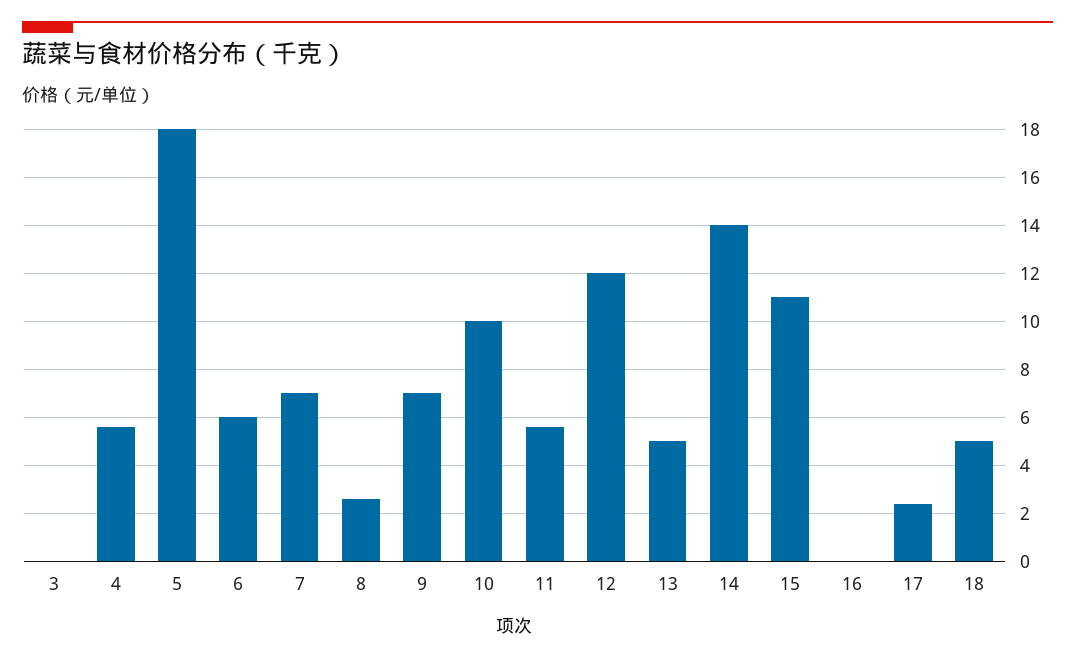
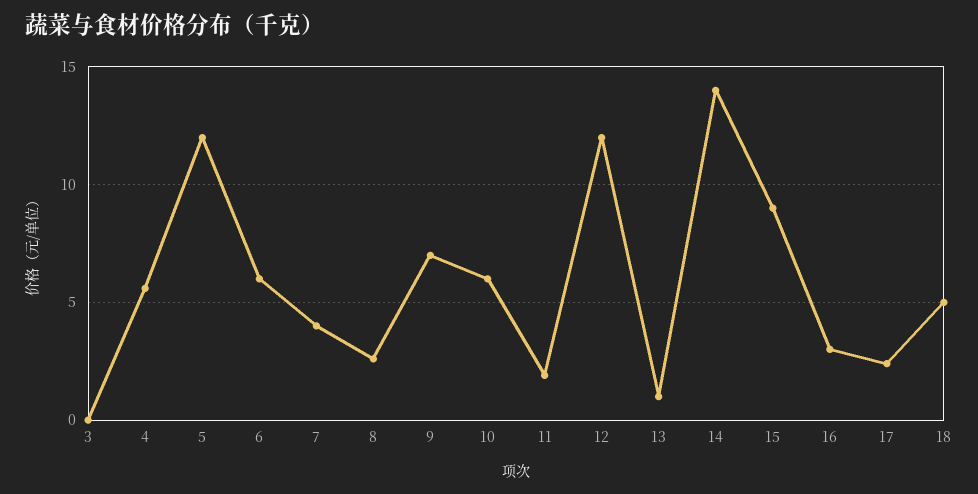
5: 18 -> 12
7: 7 -> 4
10: 10 -> 6
11: 5.5 -> 2
13: 5 -> 1
15: 11 -> 9
16: 0 -> 3

